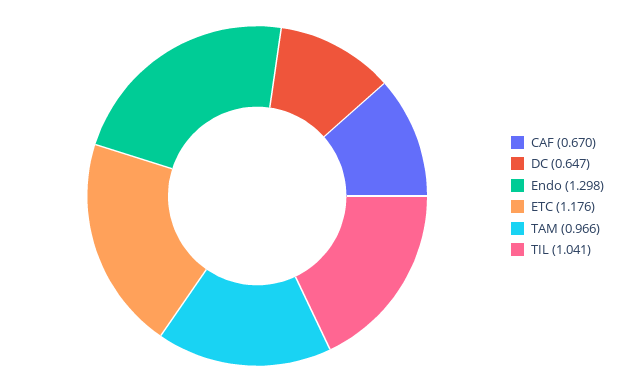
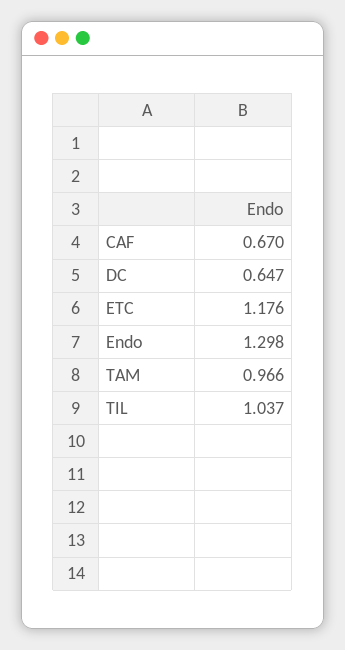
TIL: 1.041 -> 1.037

